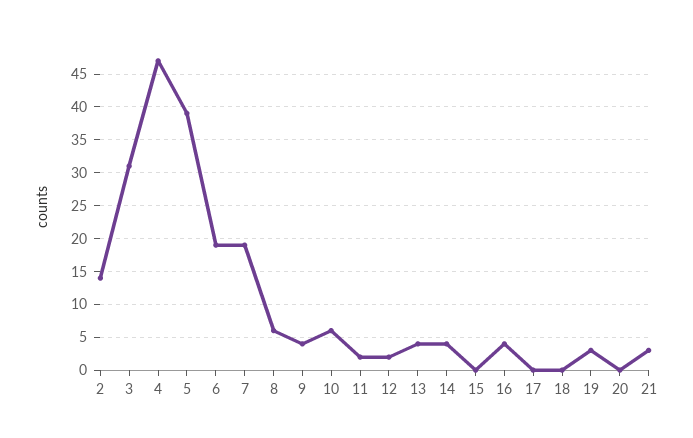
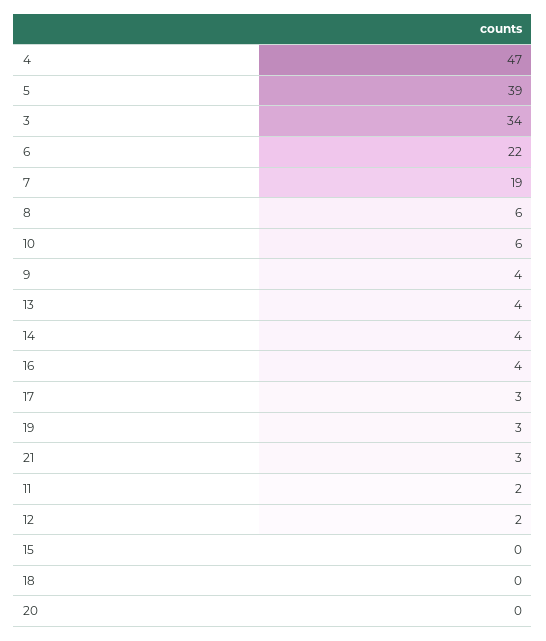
2: 14 -> none
3: 31 -> 34
6: 19 -> 22
17: 0 -> 3

